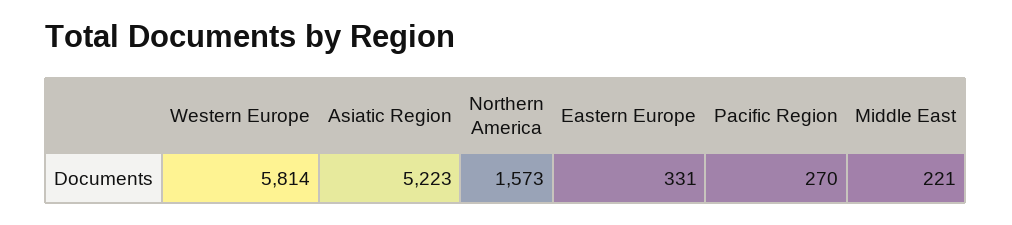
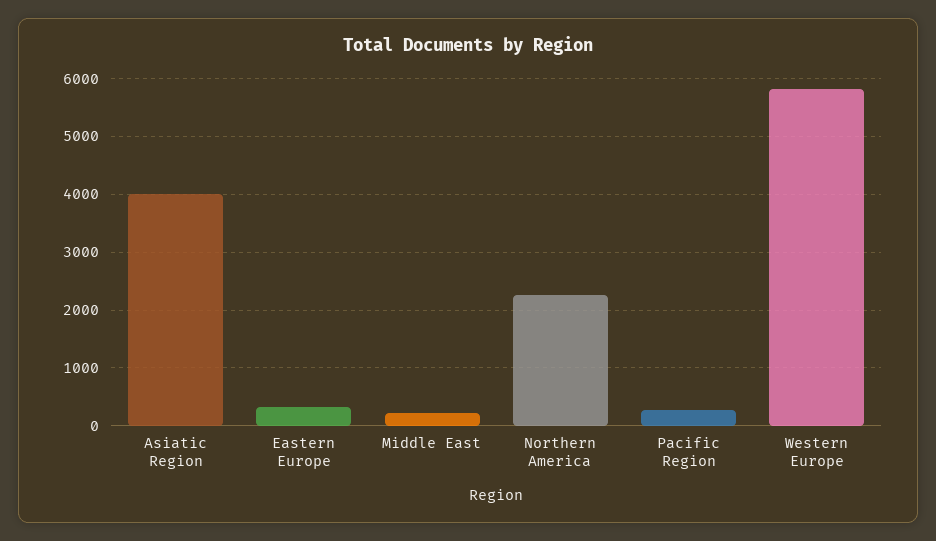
Asiatic Region: 5223 -> 4000
Northern America: 1573 -> 2200

